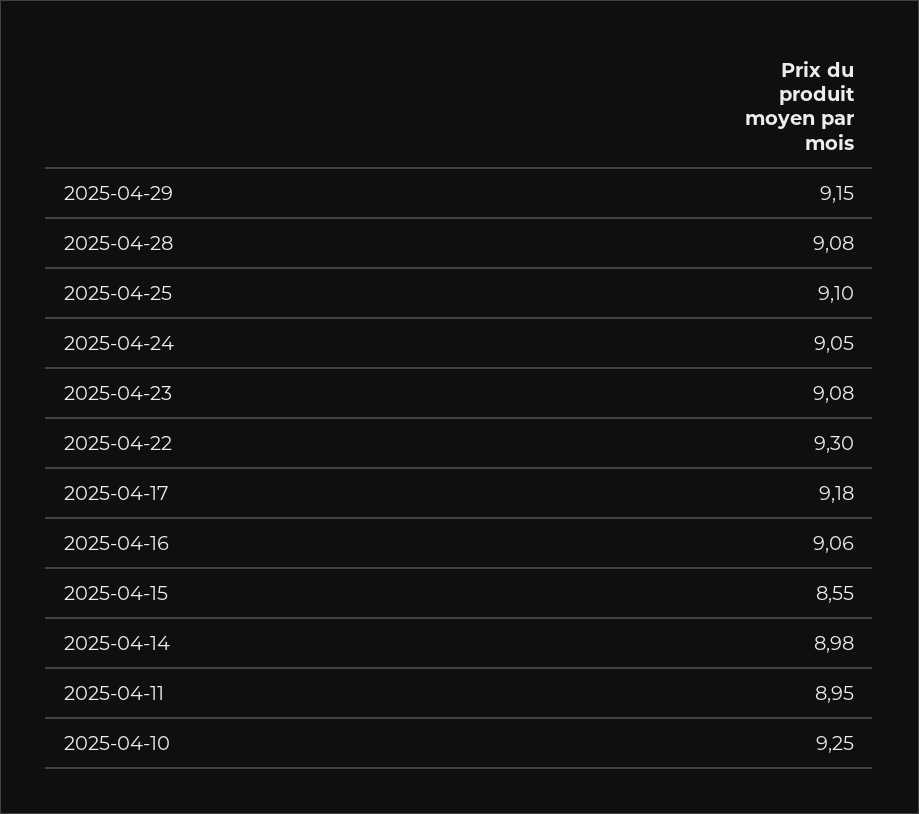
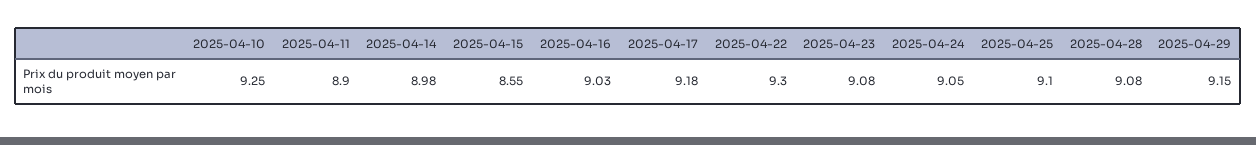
2025-04-16: 9.06 -> 9.03
2025-04-11: 8.95 -> 8.9

